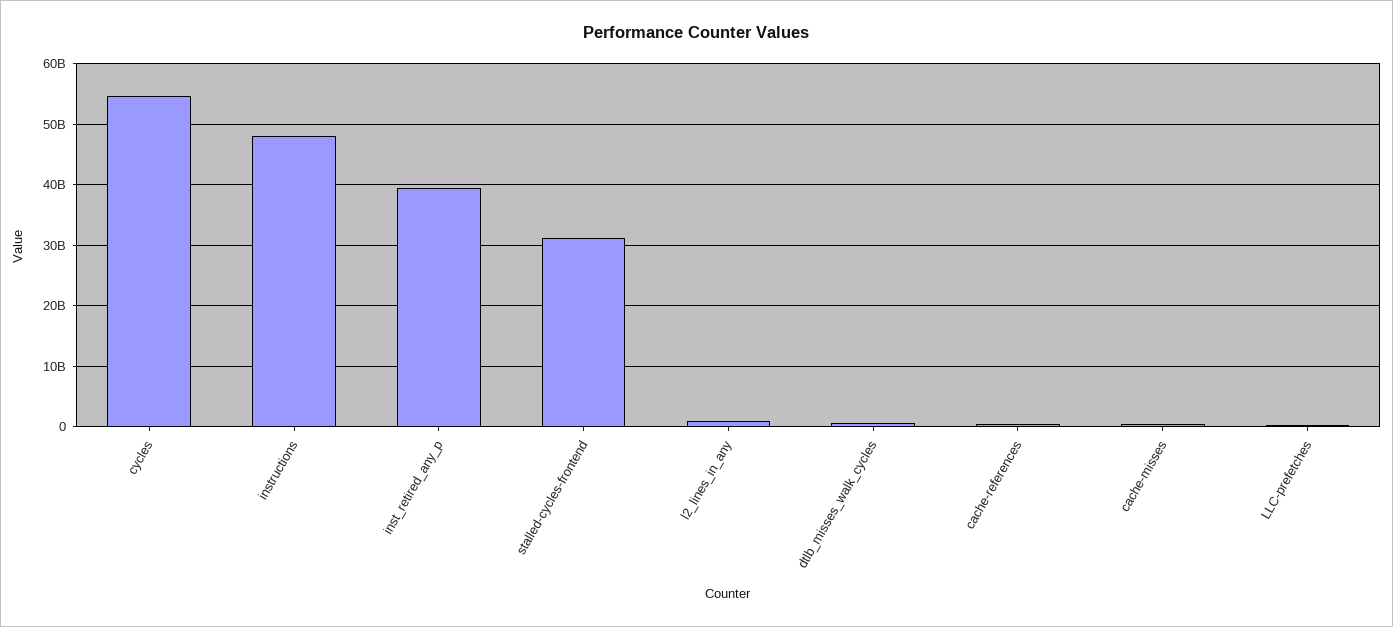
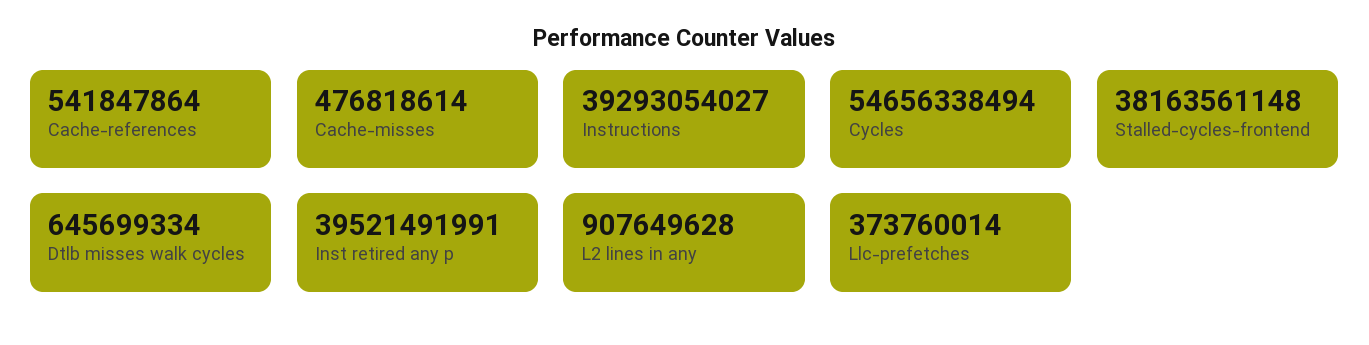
instructions: 48000000000 -> 39293054027
stalled-cycles-frontend: 31000000000 -> 38163561148

